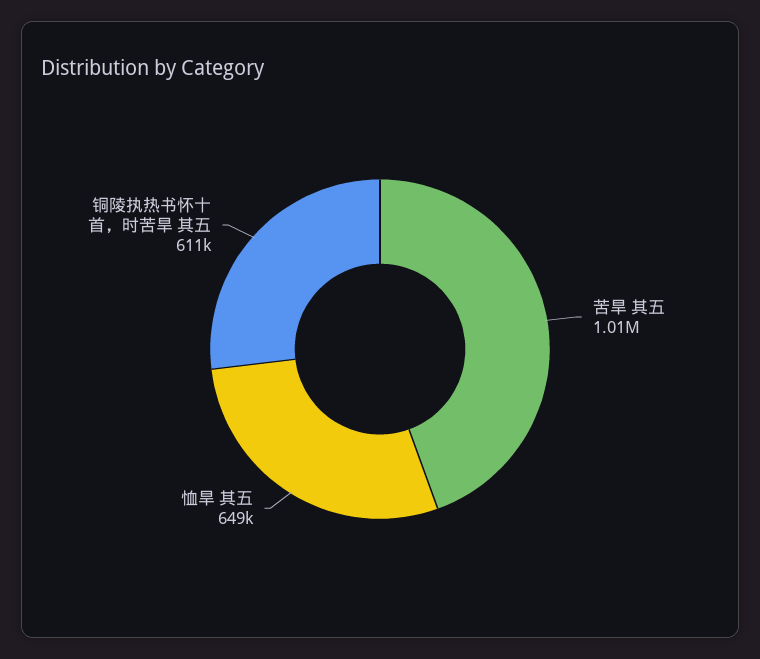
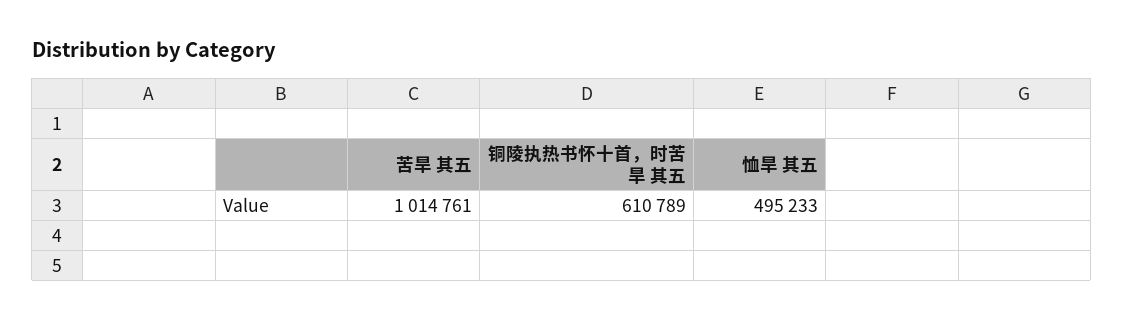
恤旱 其五: 649000 -> 495233

